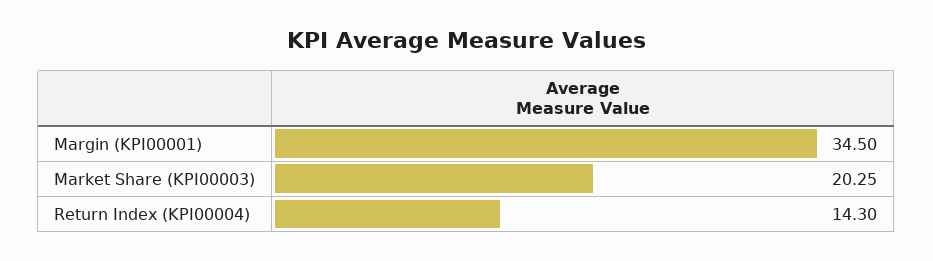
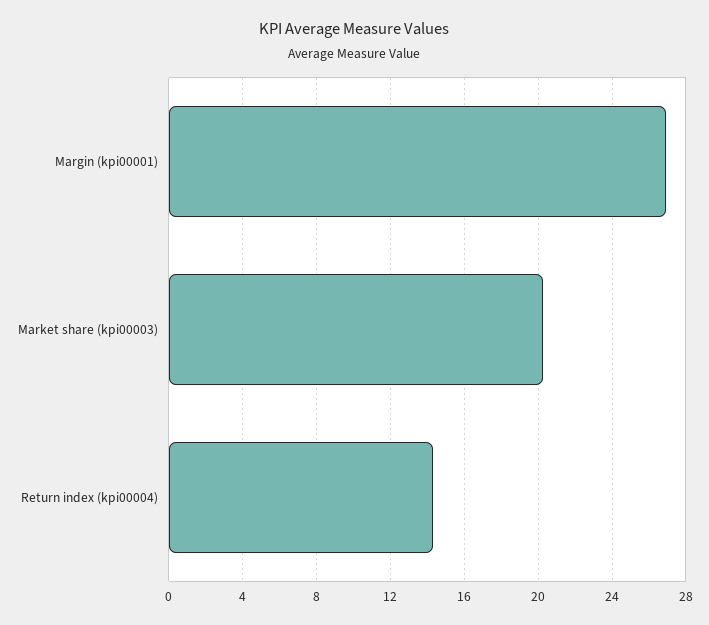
Margin (KPI00001): 34.5 -> 27

